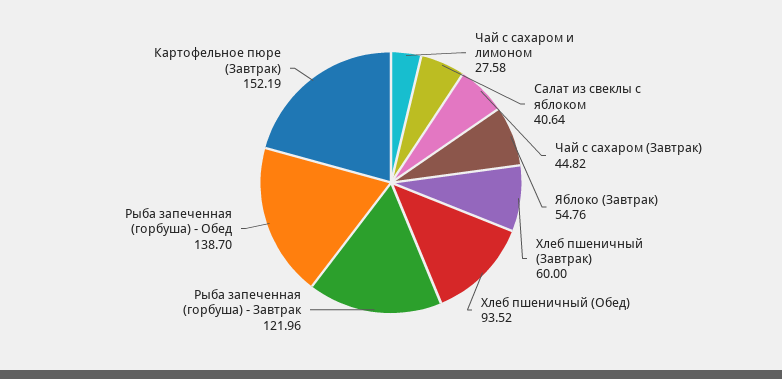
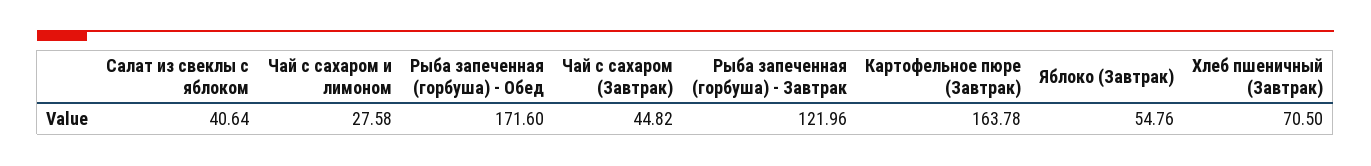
Хлеб пшеничный (Завтрак): 60 -> 70.5
Хлеб пшеничный (Обед): 93.52 -> none
Рыба запеченная (горбуша) - Обед: 138.7 -> 171.6
Картофельное пюре (Завтрак): 152.19 -> 163.78

